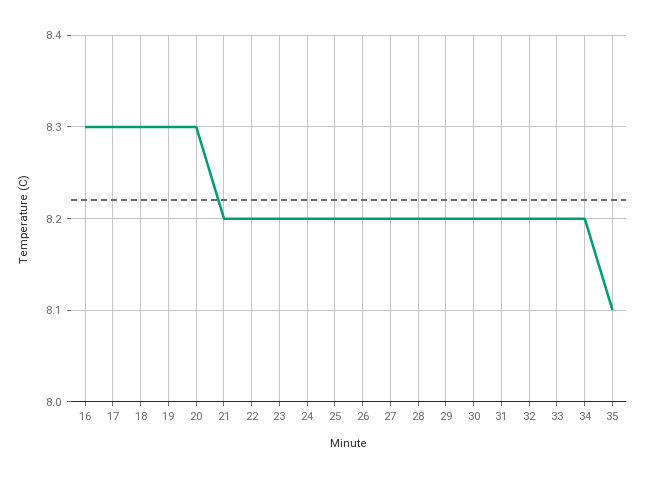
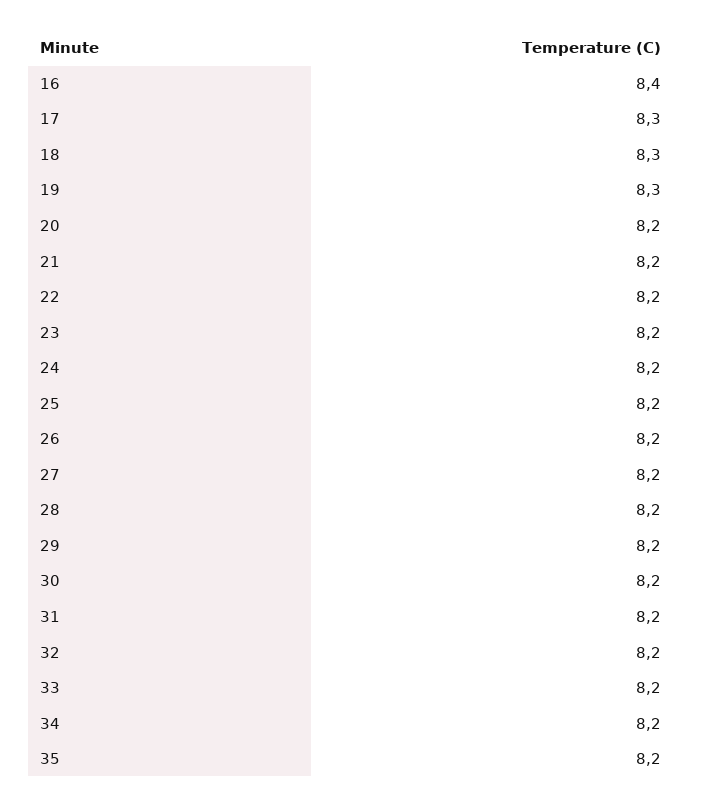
16: 8.3 -> 8.4
20: 8.3 -> 8.2
35: 8.1 -> 8.2

